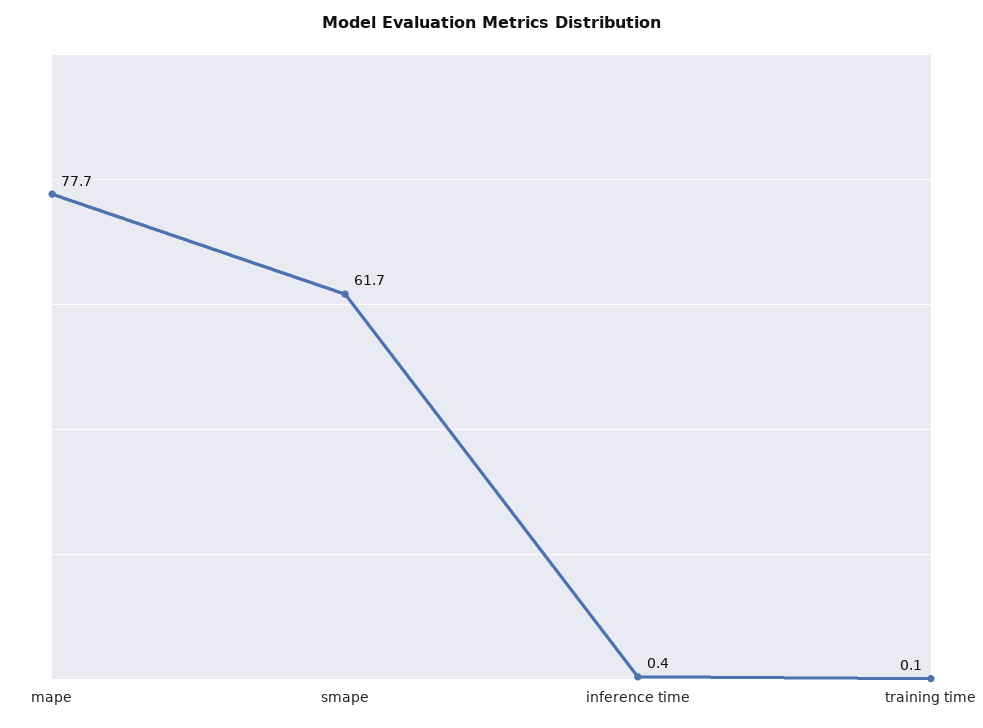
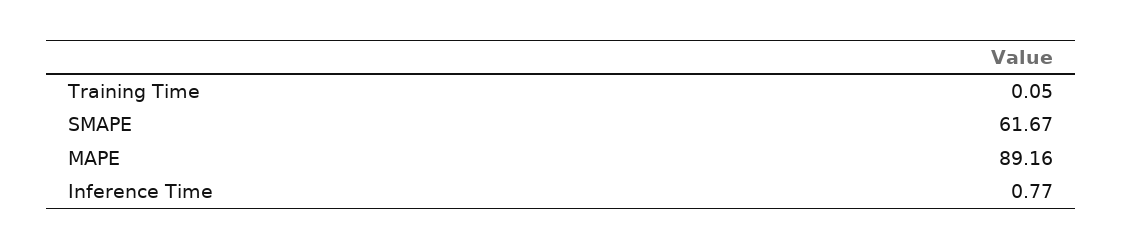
mape: 77.7 -> 89.16
inference time: 0.4 -> 0.77

